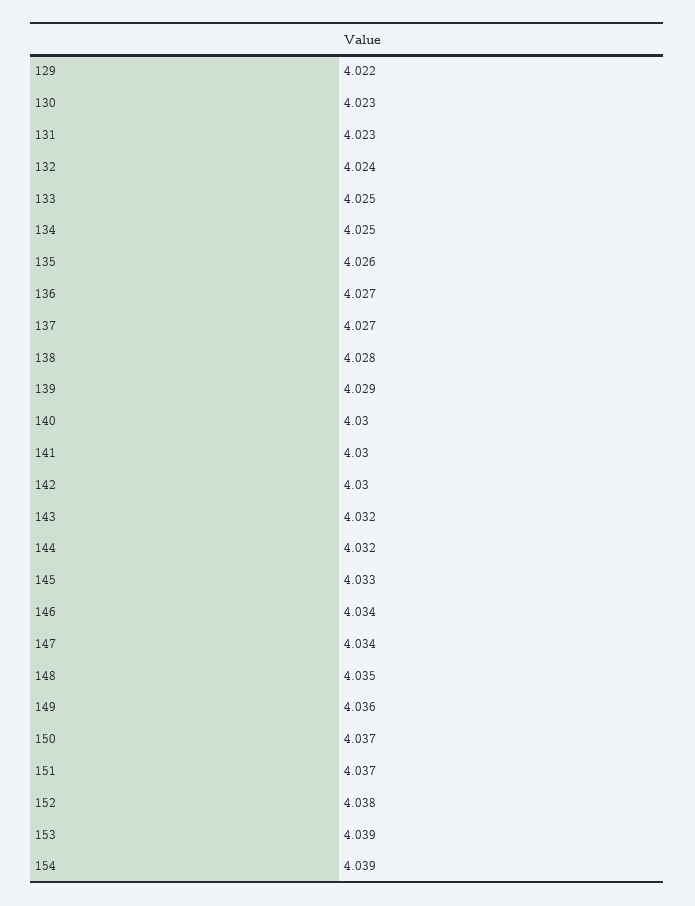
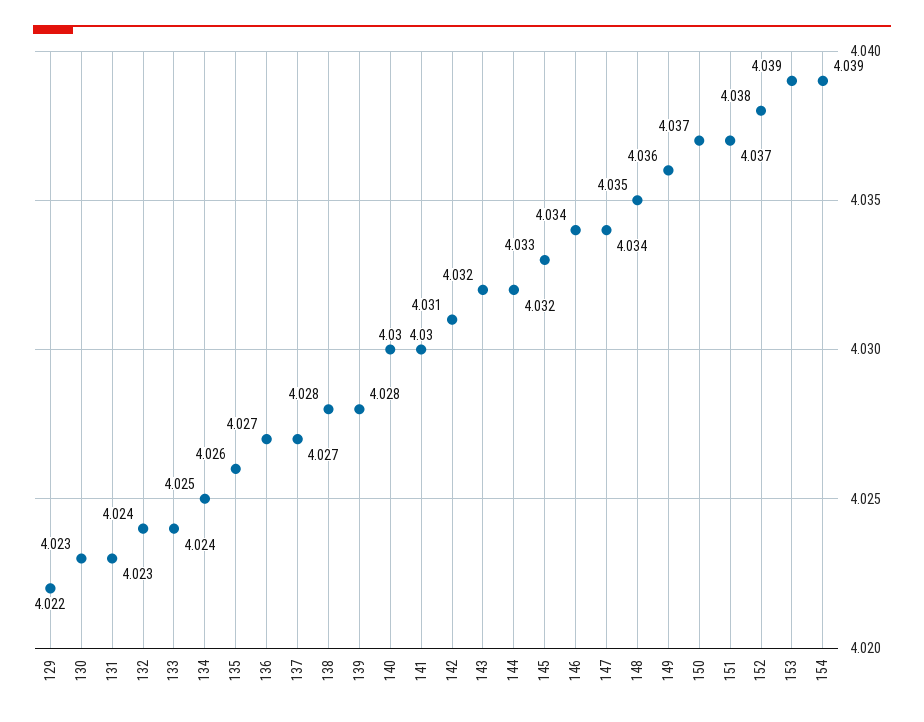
133: 4.025 -> 4.024
139: 4.029 -> 4.028
142: 4.03 -> 4.031

